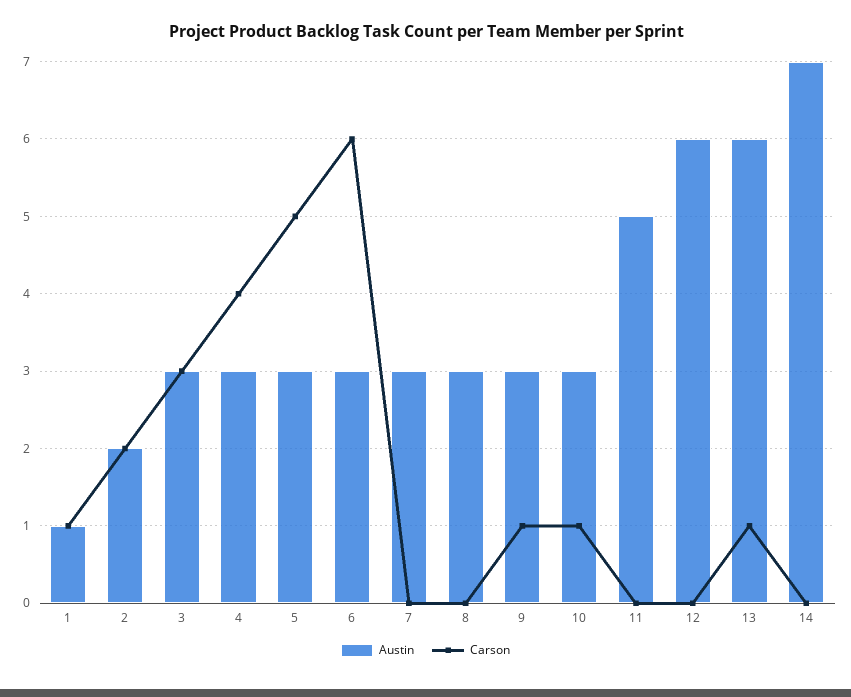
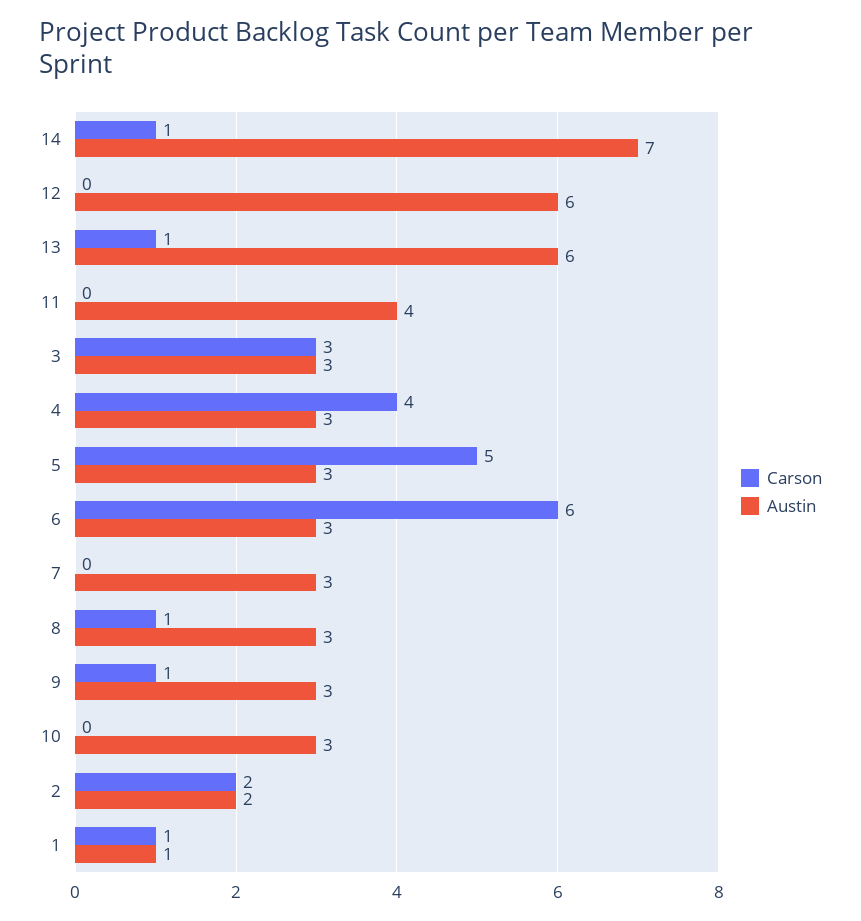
Carson, 8: 0 -> 1
Carson, 10: 1 -> 0
Austin, 11: 5 -> 4
Carson, 14: 0 -> 1

